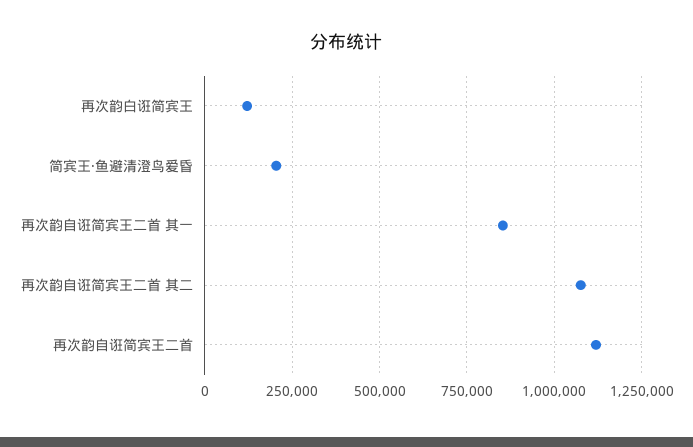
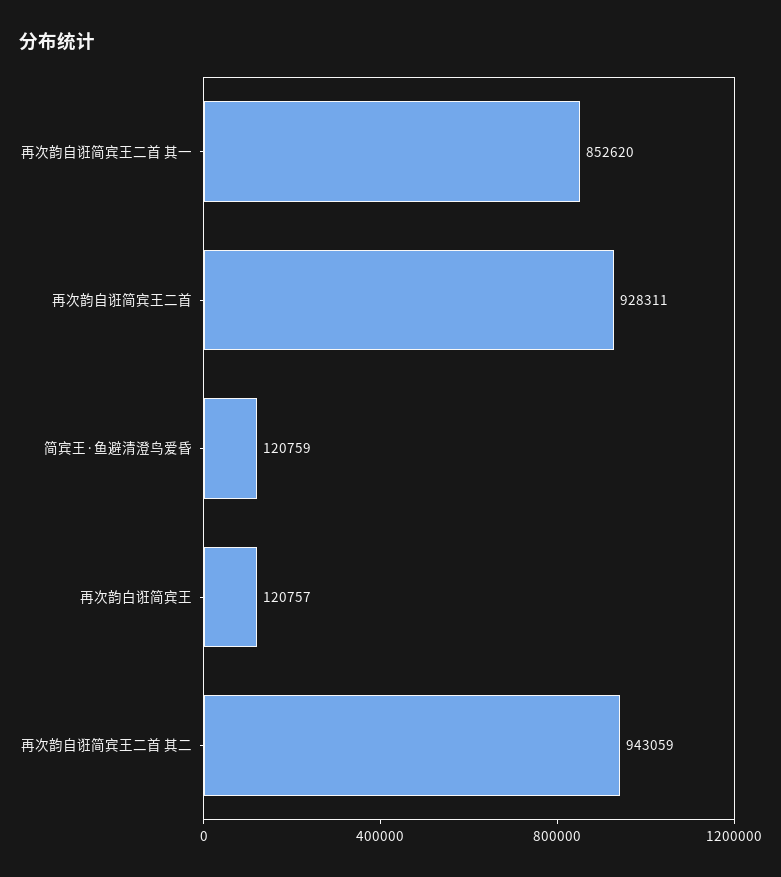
简宾王·鱼避清澄鸟爱昏: 200000 -> 120759
再次韵自诳简宾王二首 其二: 1075000 -> 943059
再次韵自诳简宾王二首: 1125000 -> 928311

